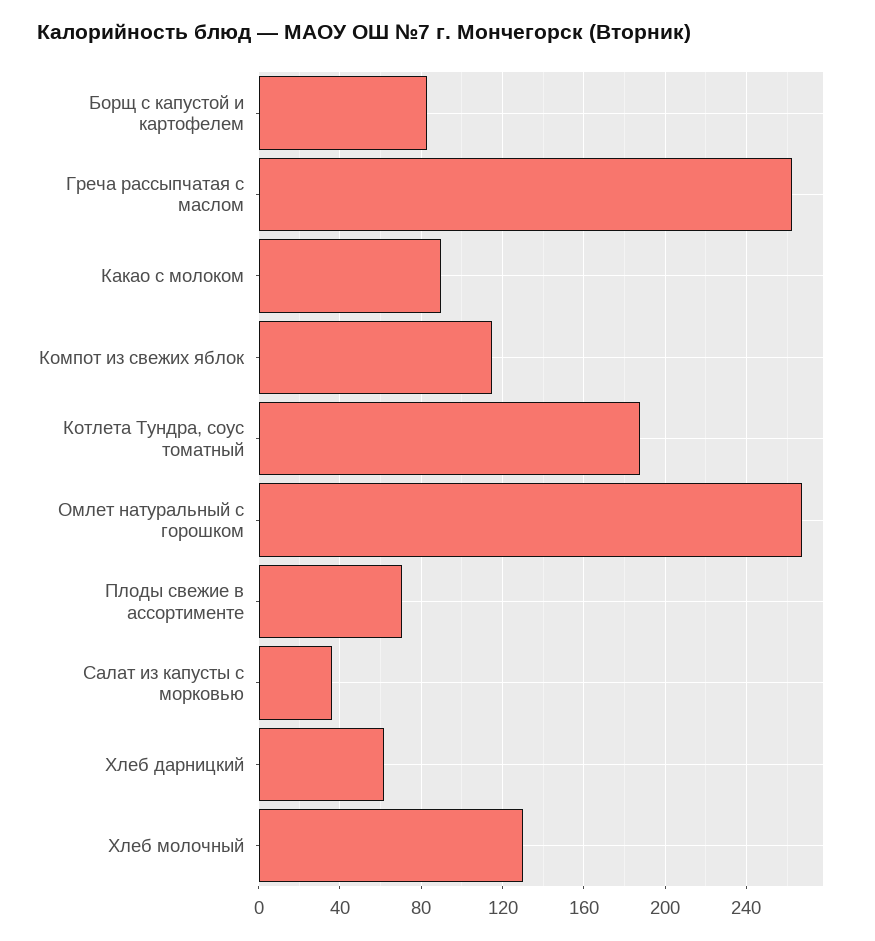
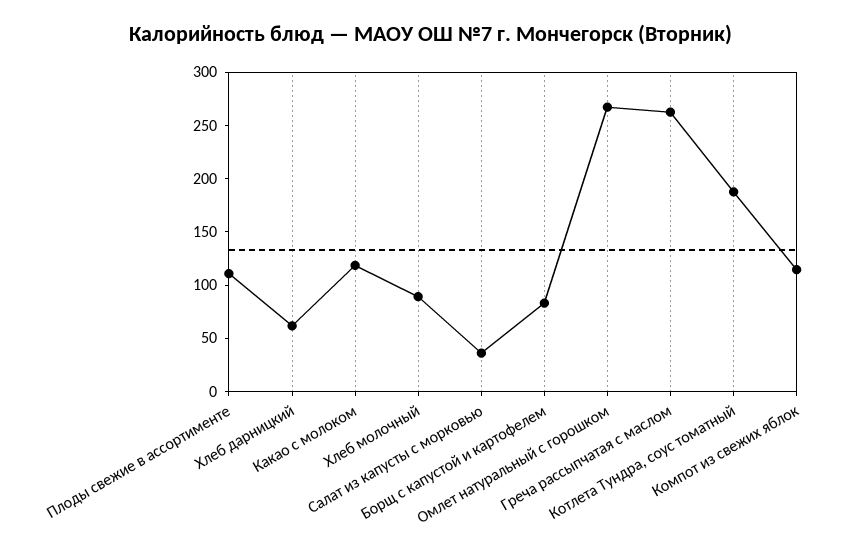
Какао с молоком: 90 -> 120
Плоды свежие в ассортименте: 70 -> 110
Хлеб молочный: 130 -> 90

